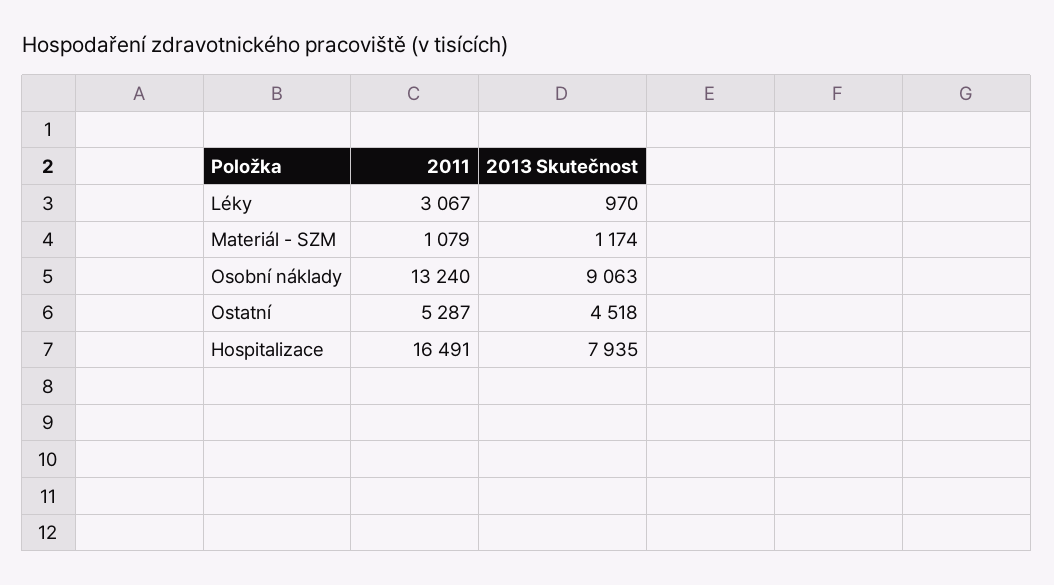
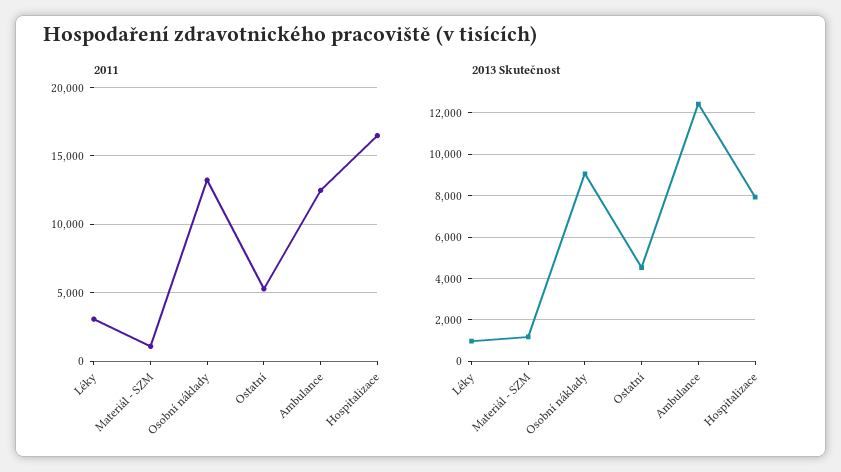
2011, Ambulance: none -> 12500
2013 Skutečnost, Ambulance: none -> 12500

